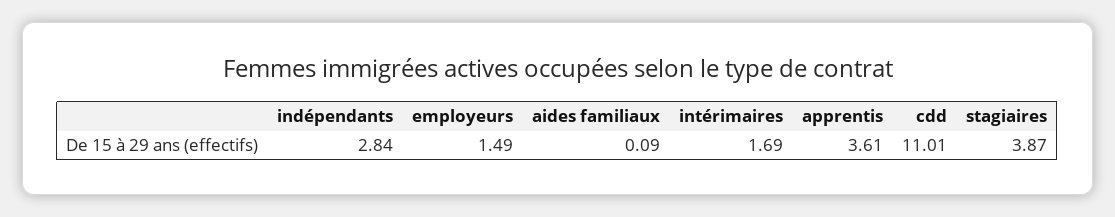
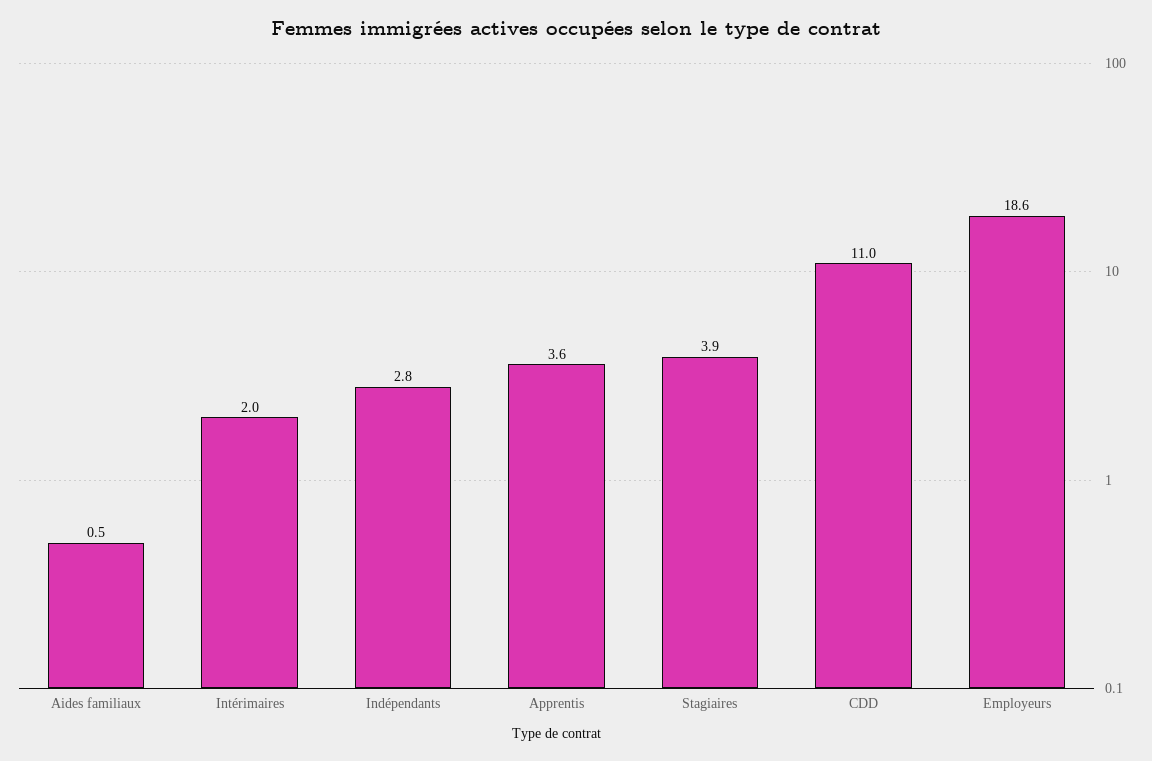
employeurs: 1.49 -> 18.6
aides familiaux: 0.09 -> 0.5
intérimaires: 1.69 -> 2

